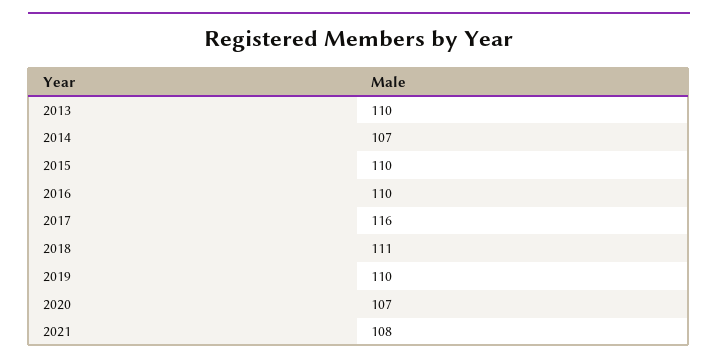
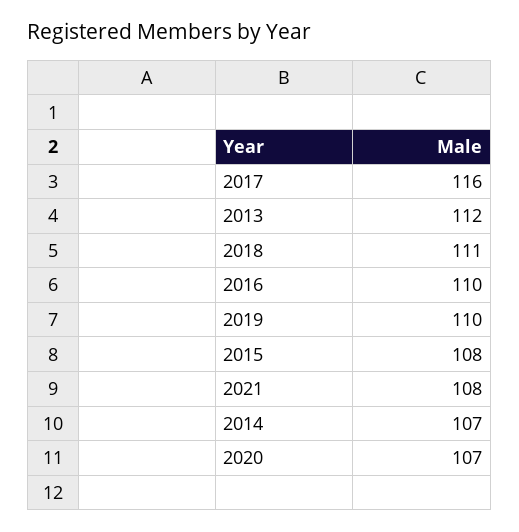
2013: 110 -> 112
2015: 110 -> 108

